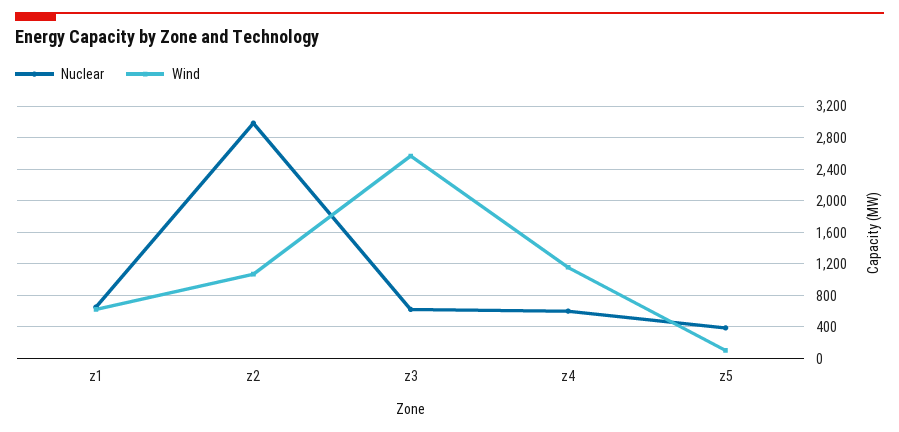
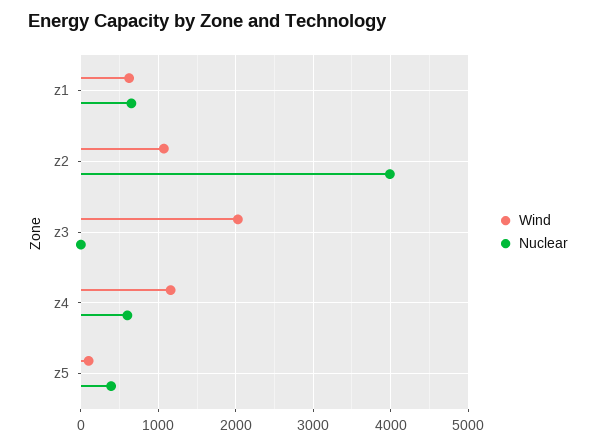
Nuclear, z2: 3000 -> 4000
Nuclear, z3: 600 -> 0
Wind, z3: 2600 -> 2000

